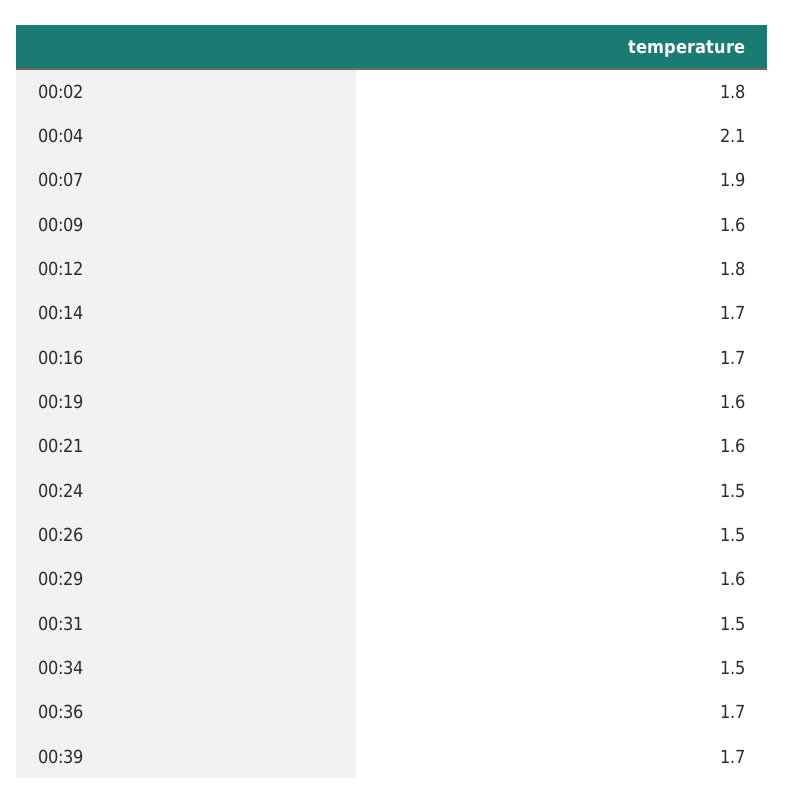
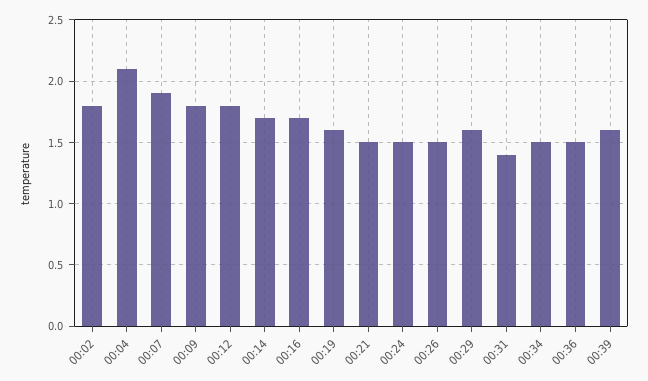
00:09: 1.6 -> 1.8
00:21: 1.6 -> 1.5
00:31: 1.5 -> 1.4
00:36: 1.7 -> 1.5
00:39: 1.7 -> 1.6

